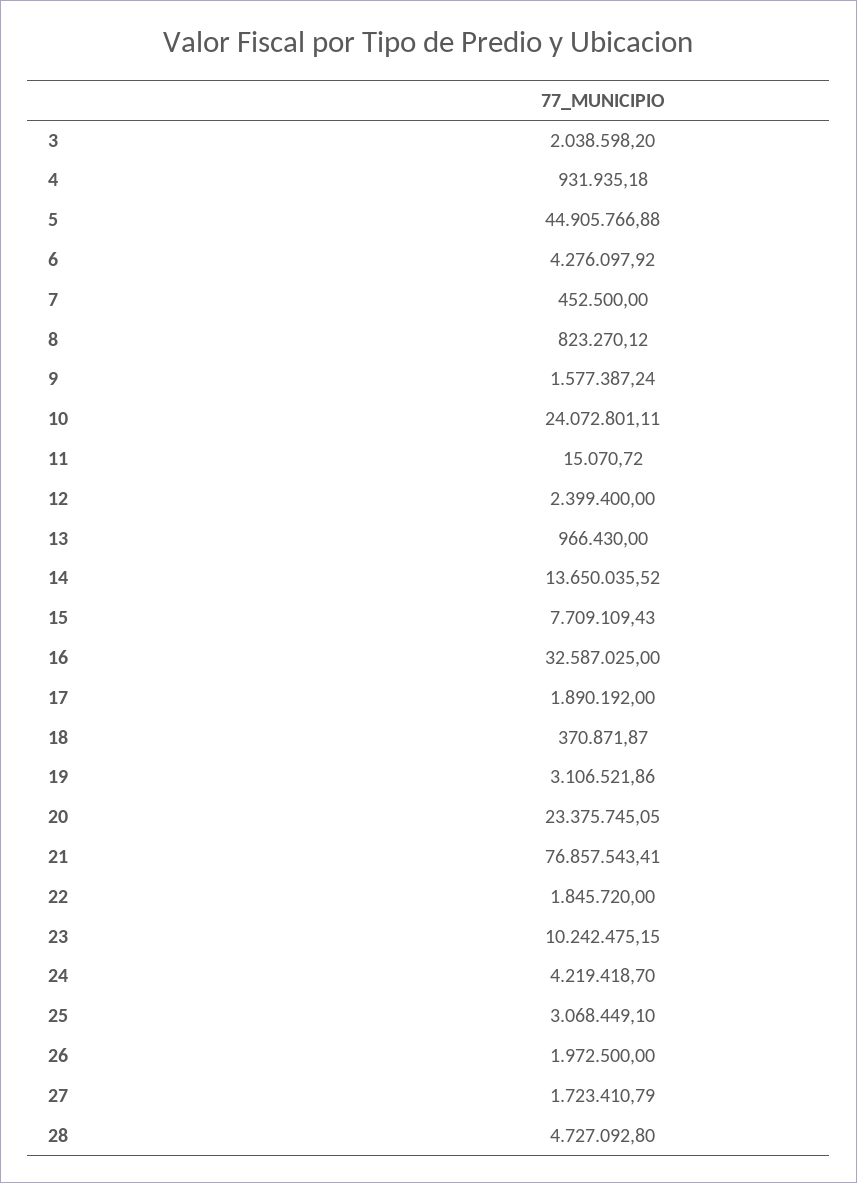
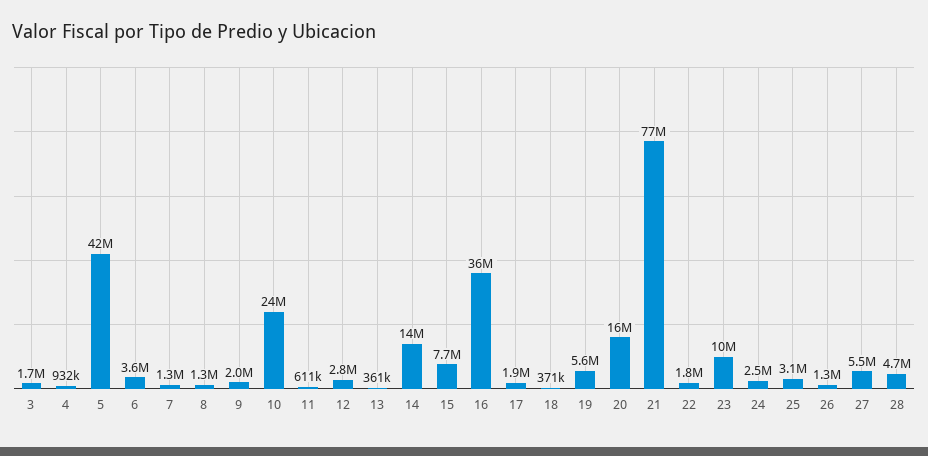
3: 2038598.2 -> 1700000
5: 44905766.88 -> 42000000
6: 4276097.92 -> 3600000
7: 452500 -> 1300000
8: 823270.12 -> 1300000
9: 1577387.24 -> 2000000
11: 15070.72 -> 611000
12: 2399400 -> 2800000
13: 966430 -> 361000
16: 32587025 -> 36000000
19: 3106521.86 -> 5600000
20: 23375745.05 -> 16000000
24: 4219418.7 -> 2500000
26: 1972500 -> 1300000
27: 1723410.79 -> 5500000

